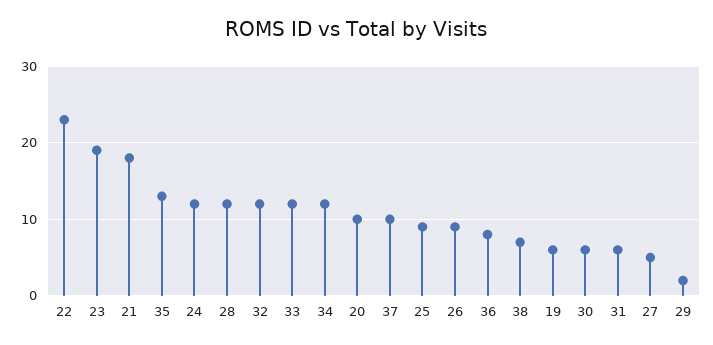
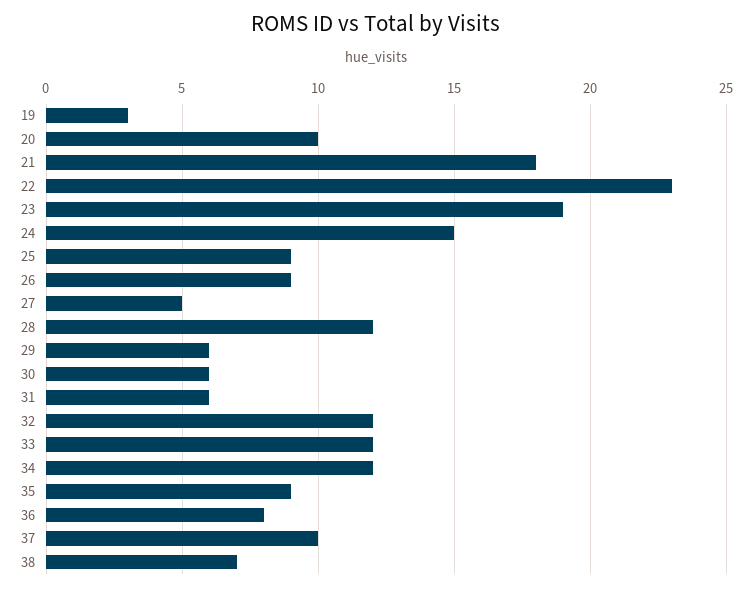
35: 13 -> 9
24: 12 -> 15
19: 6 -> 3
29: 2 -> 6

